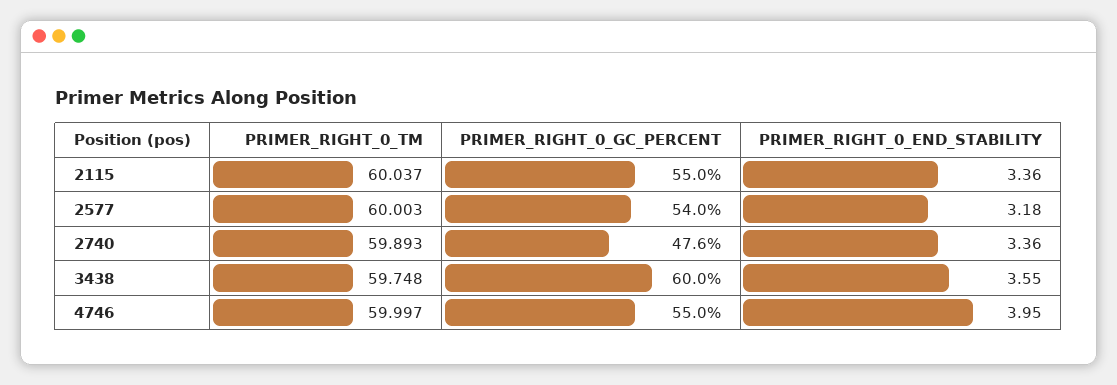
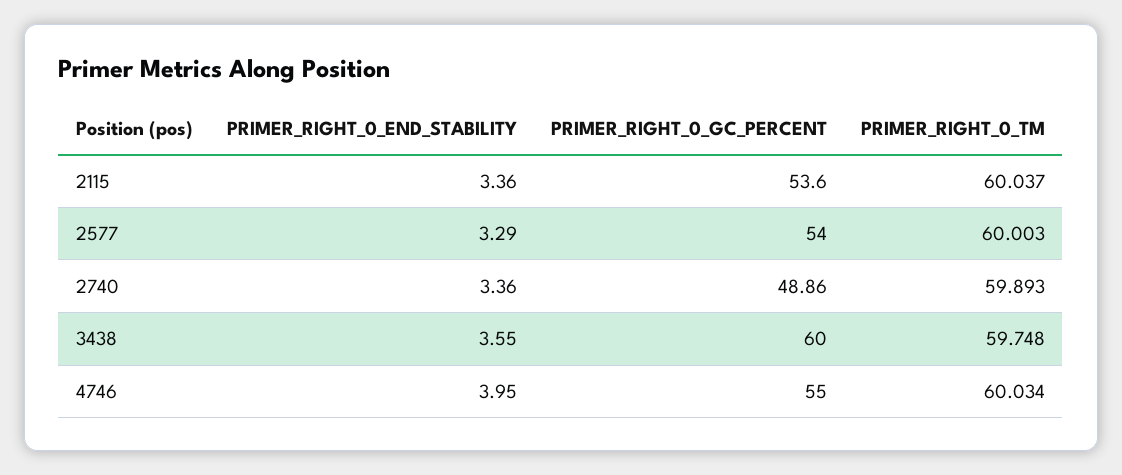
PRIMER_RIGHT_0_GC_PERCENT, 2115: 55 -> 53.6
PRIMER_RIGHT_0_END_STABILITY, 2577: 3.18 -> 3.29
PRIMER_RIGHT_0_GC_PERCENT, 2740: 47.6 -> 48.86
PRIMER_RIGHT_0_TM, 4746: 59.997 -> 60.034

